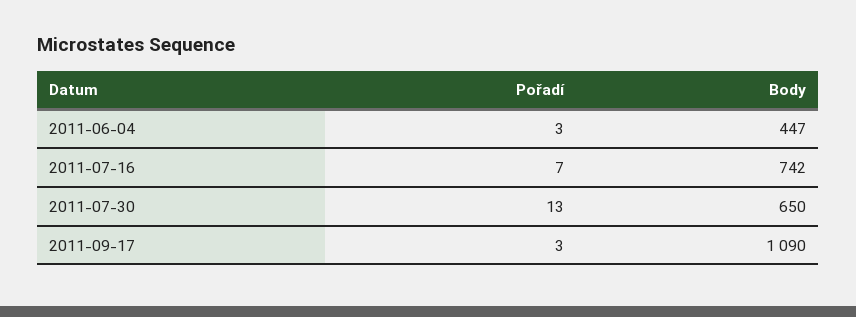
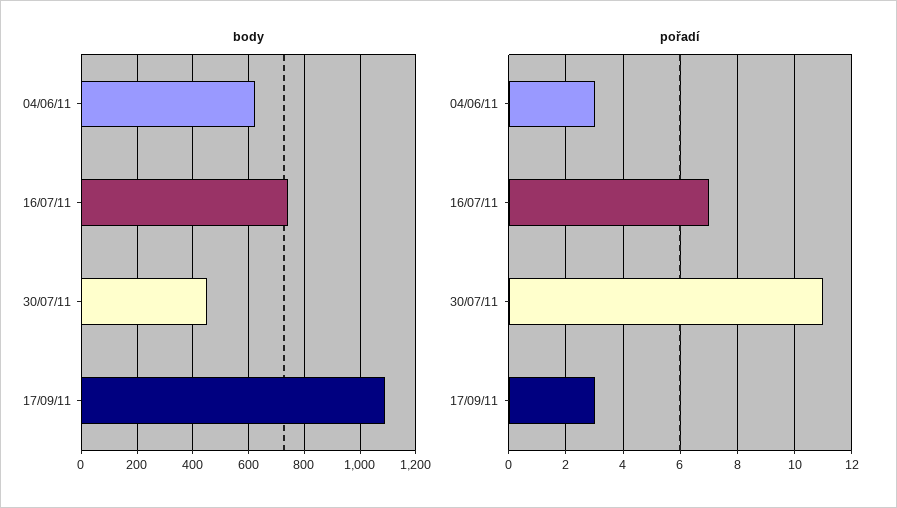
Body, 2011-06-04: 447 -> 625
Pořadí, 2011-07-30: 13 -> 11
Body, 2011-07-30: 650 -> 450

